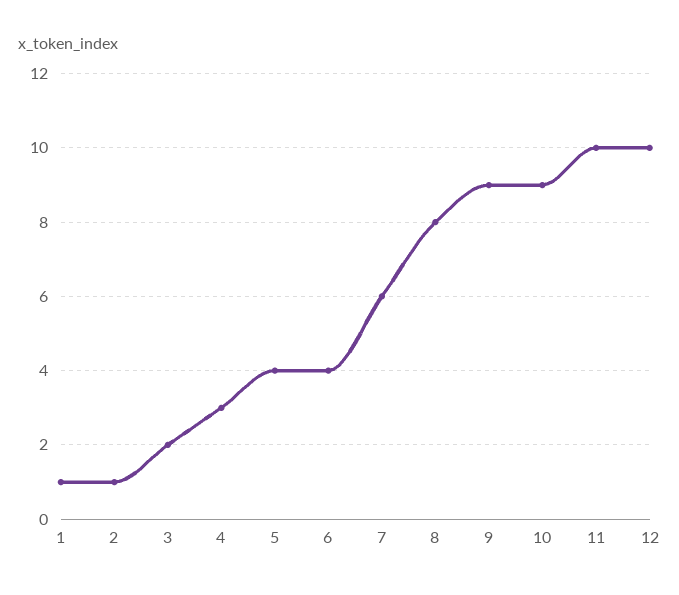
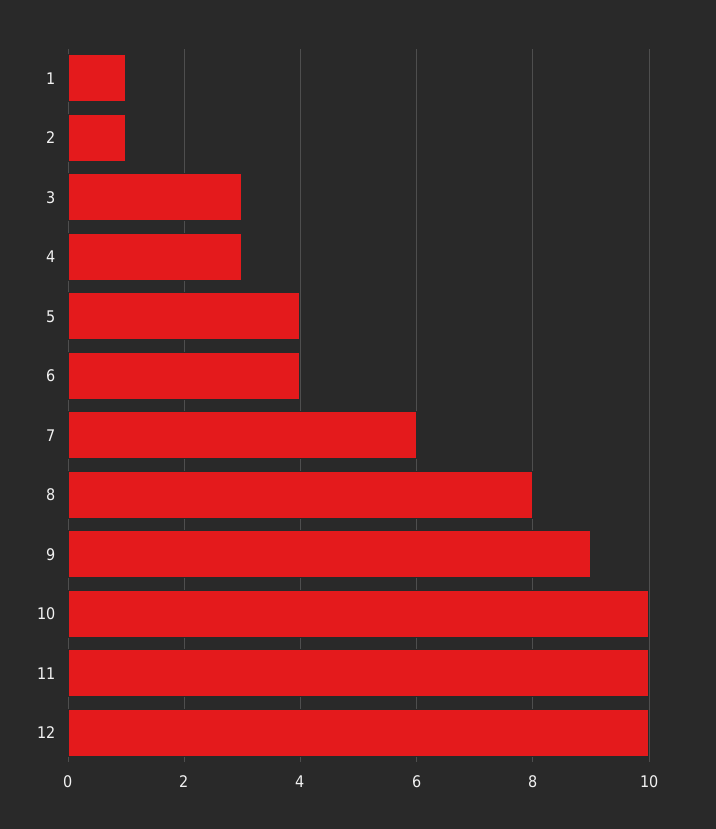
3: 2 -> 3
10: 9 -> 10

